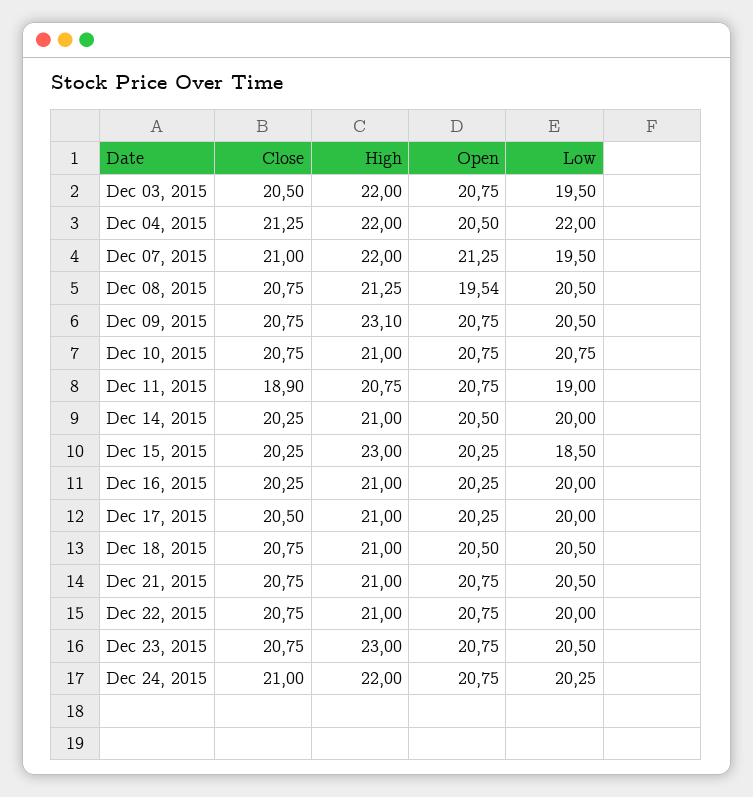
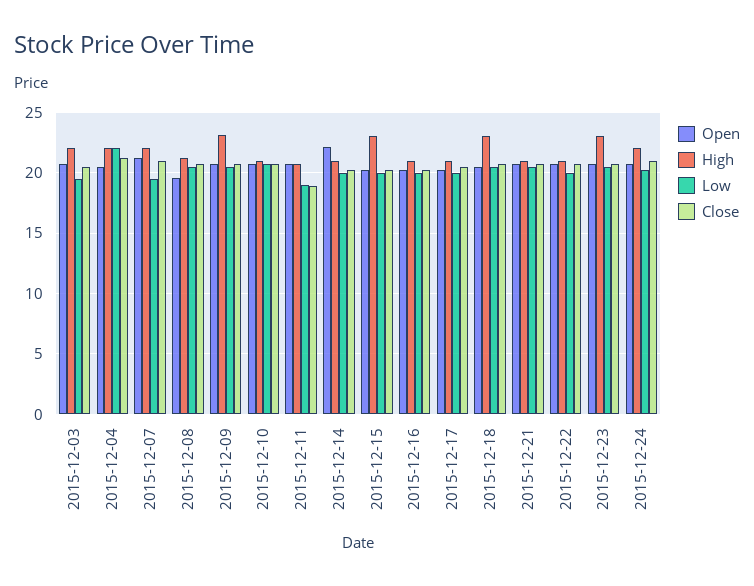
Open, Dec 14, 2015: 20.5 -> 22
Low, Dec 15, 2015: 18.5 -> 20
High, Dec 18, 2015: 21 -> 23

